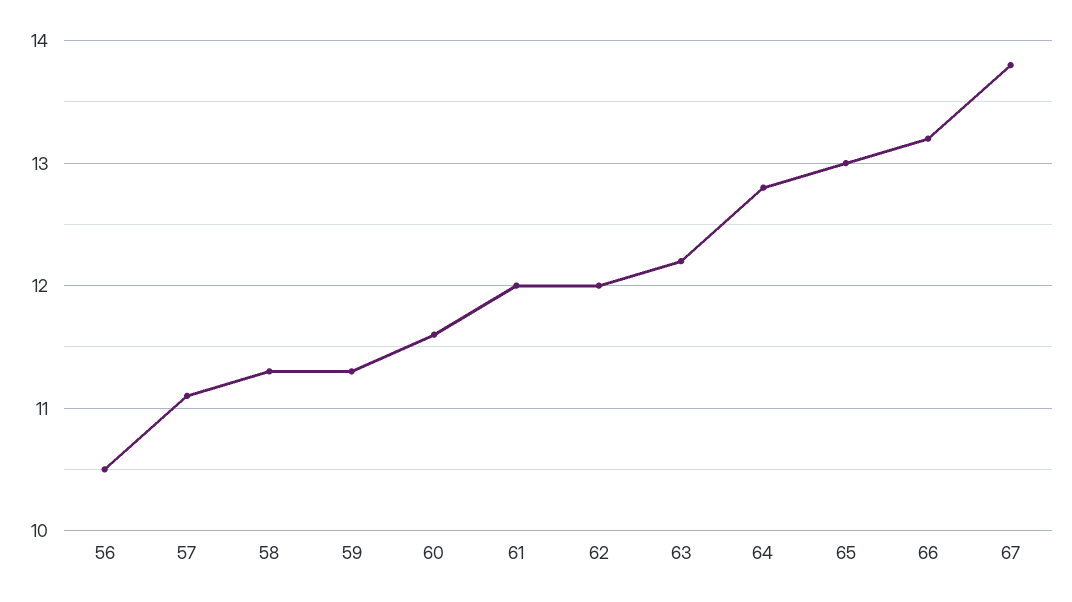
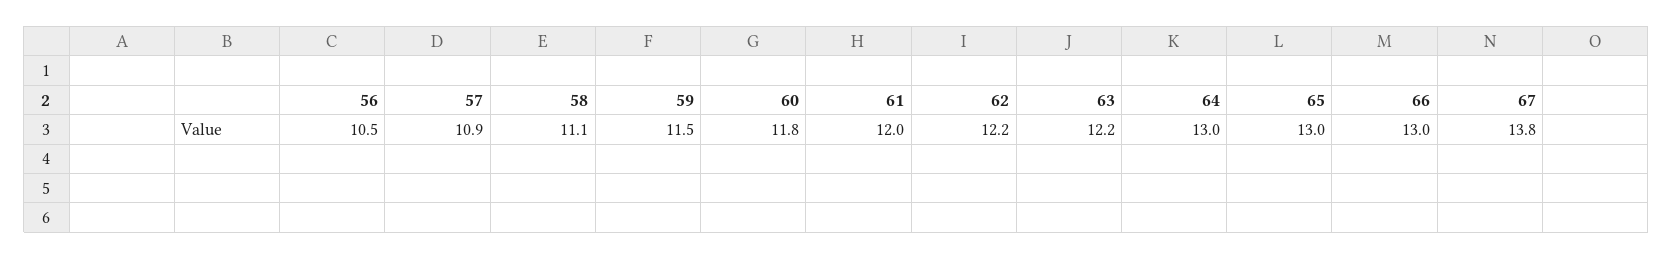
57: 11.1 -> 10.9
58: 11.3 -> 11.1
59: 11.3 -> 11.5
60: 11.6 -> 11.8
62: 12 -> 12.2
64: 12.8 -> 13
66: 13.2 -> 13

